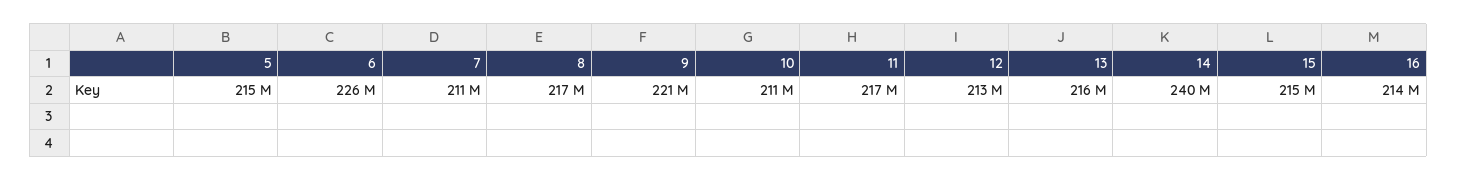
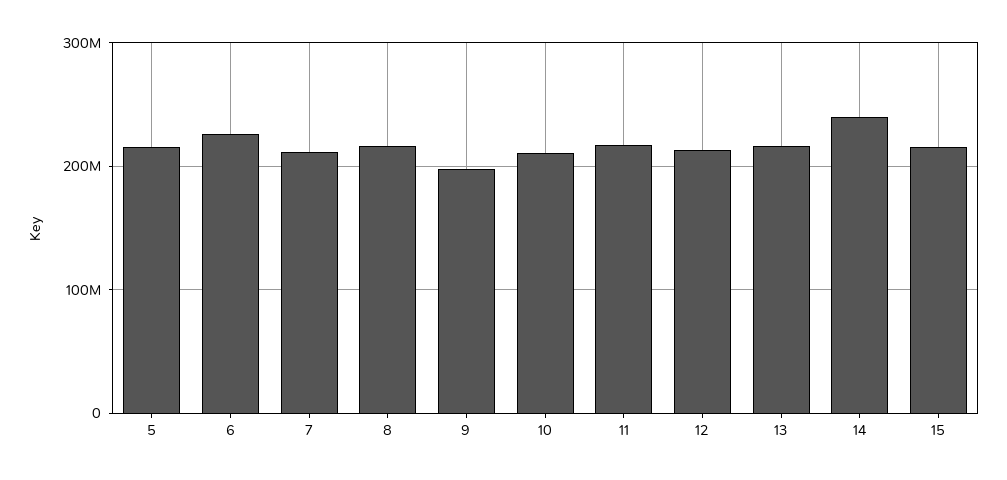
9: 221000000 -> 200000000
16: 214000000 -> none

